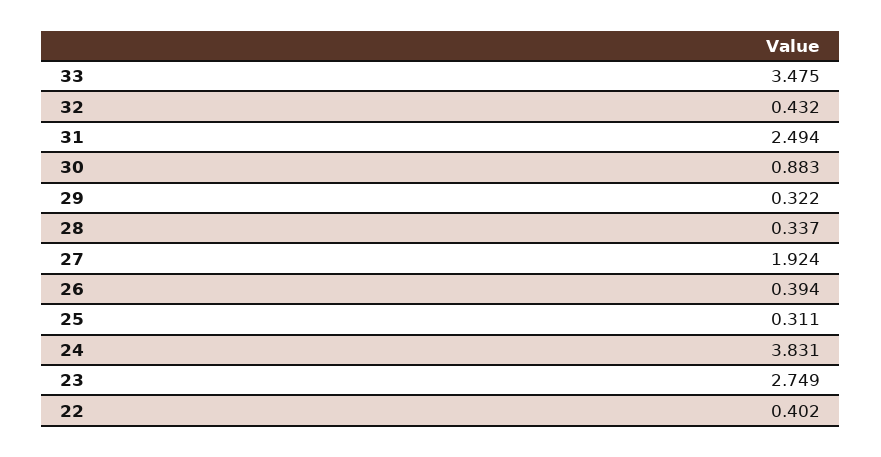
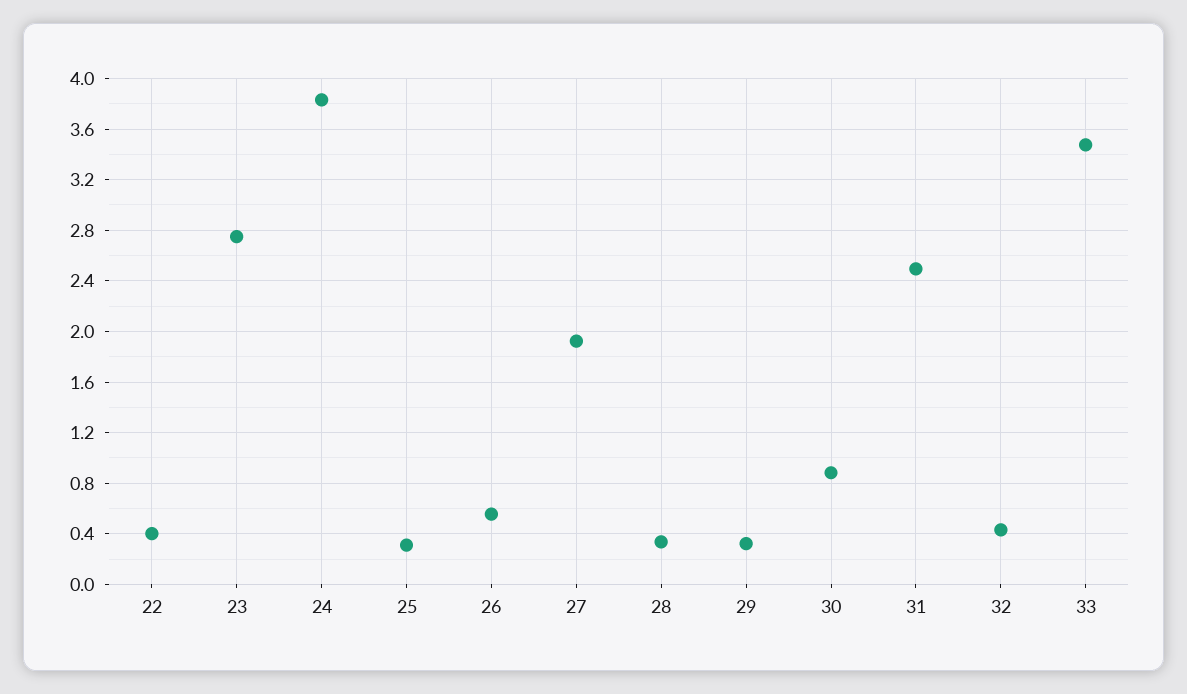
26: 0.394 -> 0.55

